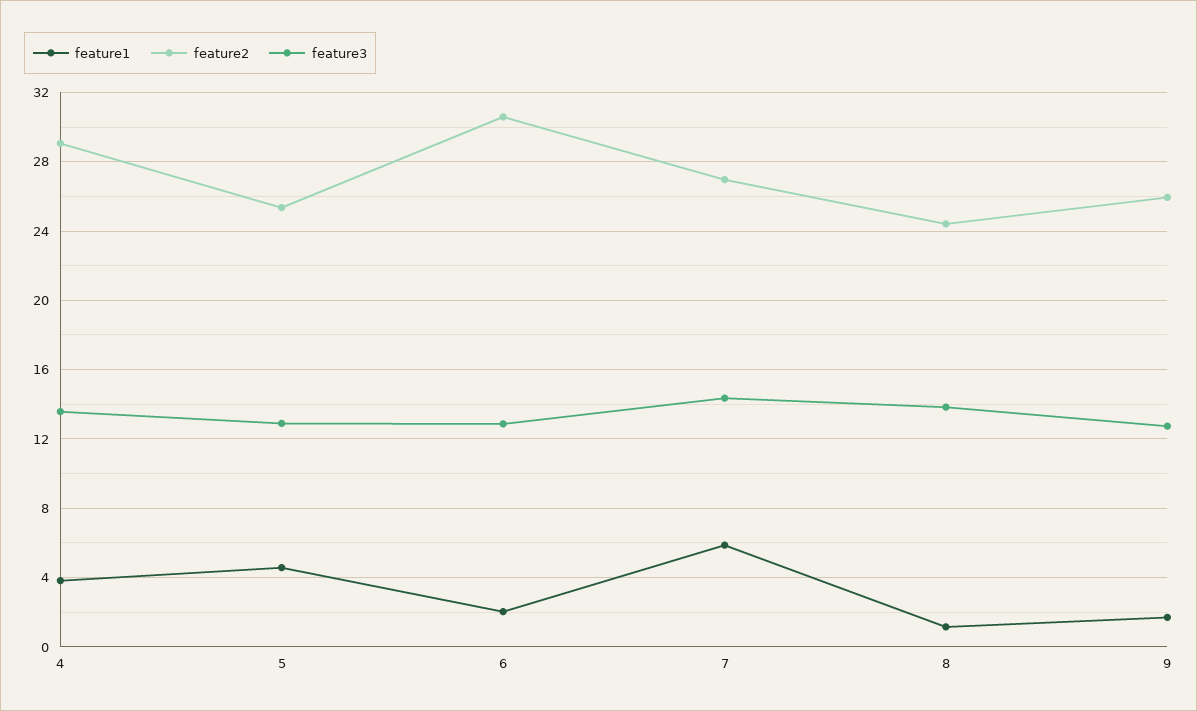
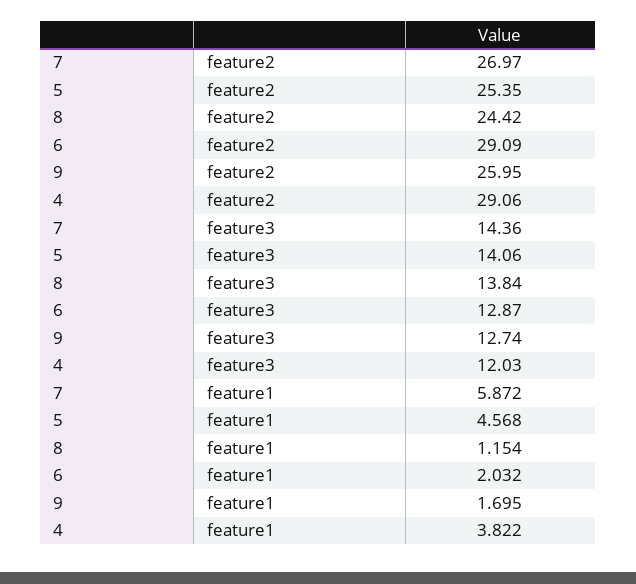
feature3, 4: 13.5 -> 12.03
feature3, 5: 13 -> 14.06
feature2, 6: 30.5 -> 29.09

